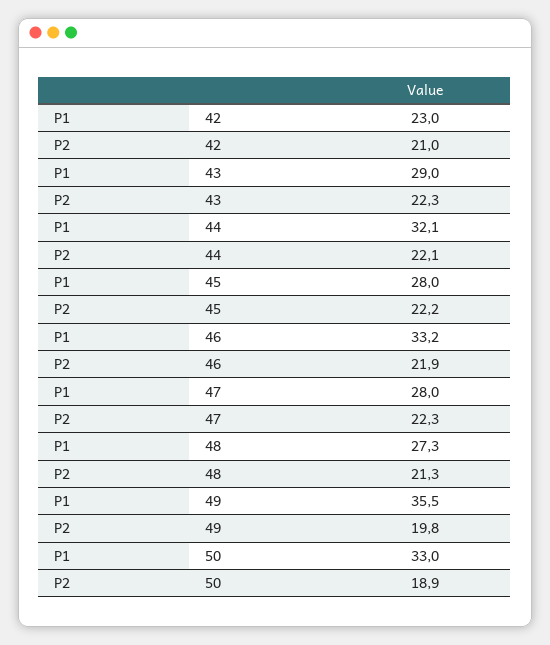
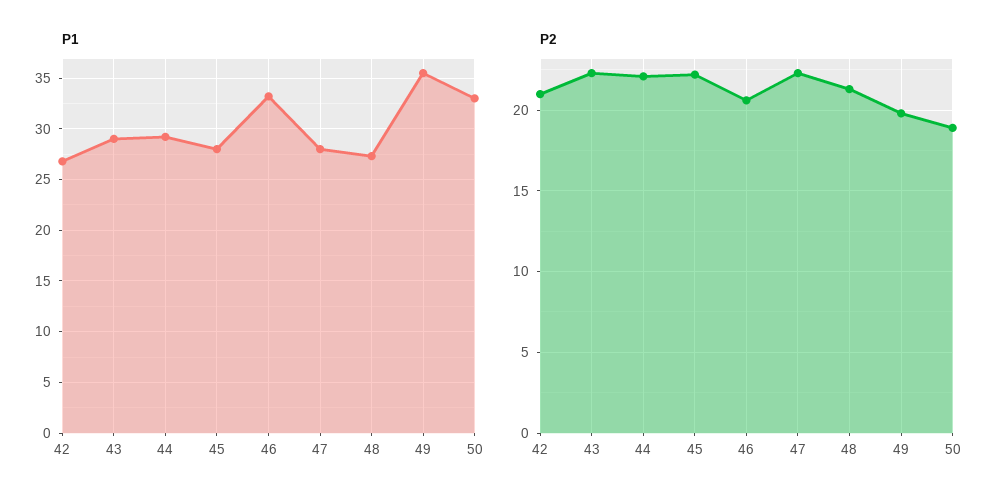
P1, 42: 23 -> 27
P1, 44: 32.1 -> 29
P2, 46: 21.9 -> 20.5

